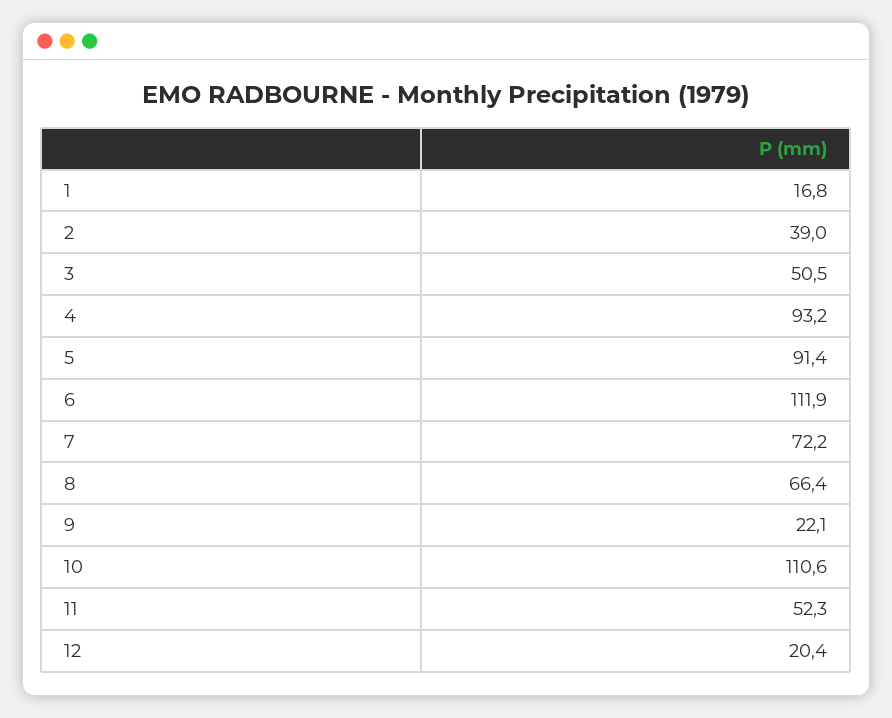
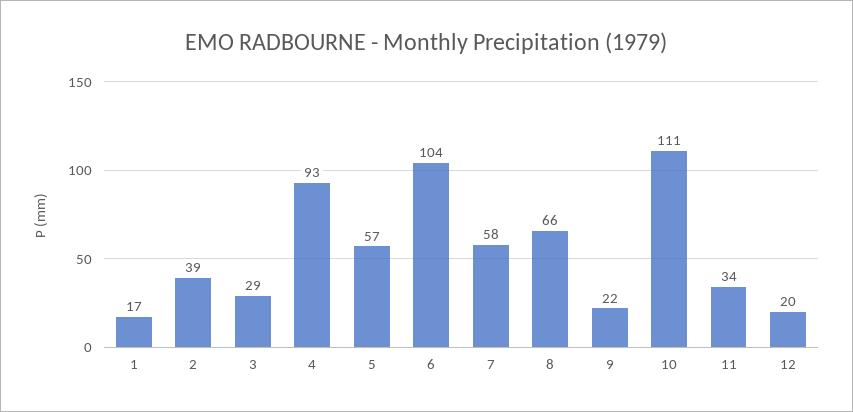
3: 50.5 -> 29
5: 91.4 -> 57
6: 111.9 -> 104
7: 72.2 -> 58
11: 52.3 -> 34

